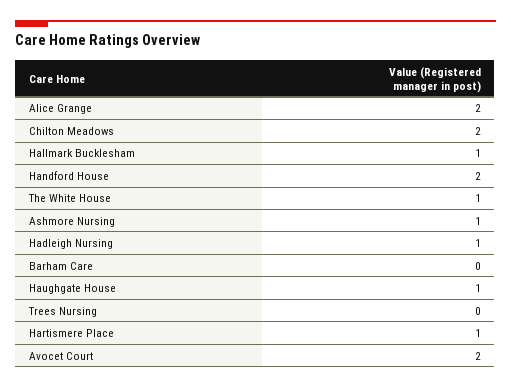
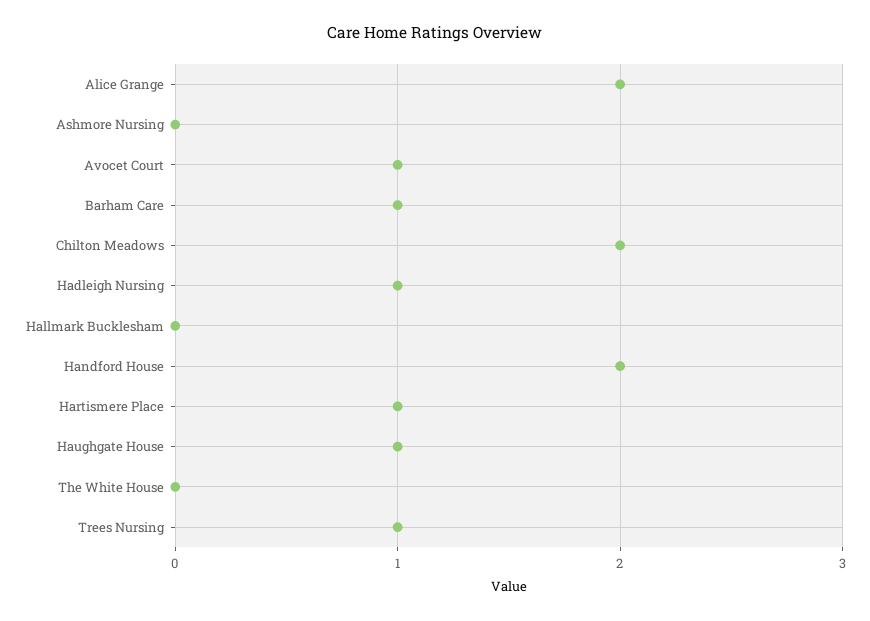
Hallmark Bucklesham: 1 -> 0
The White House: 1 -> 0
Ashmore Nursing: 1 -> 0
Barham Care: 0 -> 1
Trees Nursing: 0 -> 1
Avocet Court: 2 -> 1

